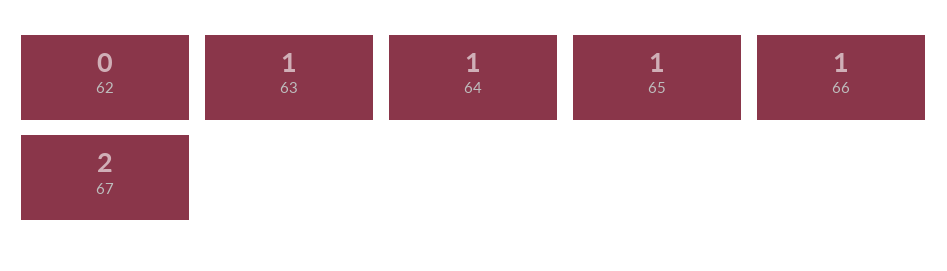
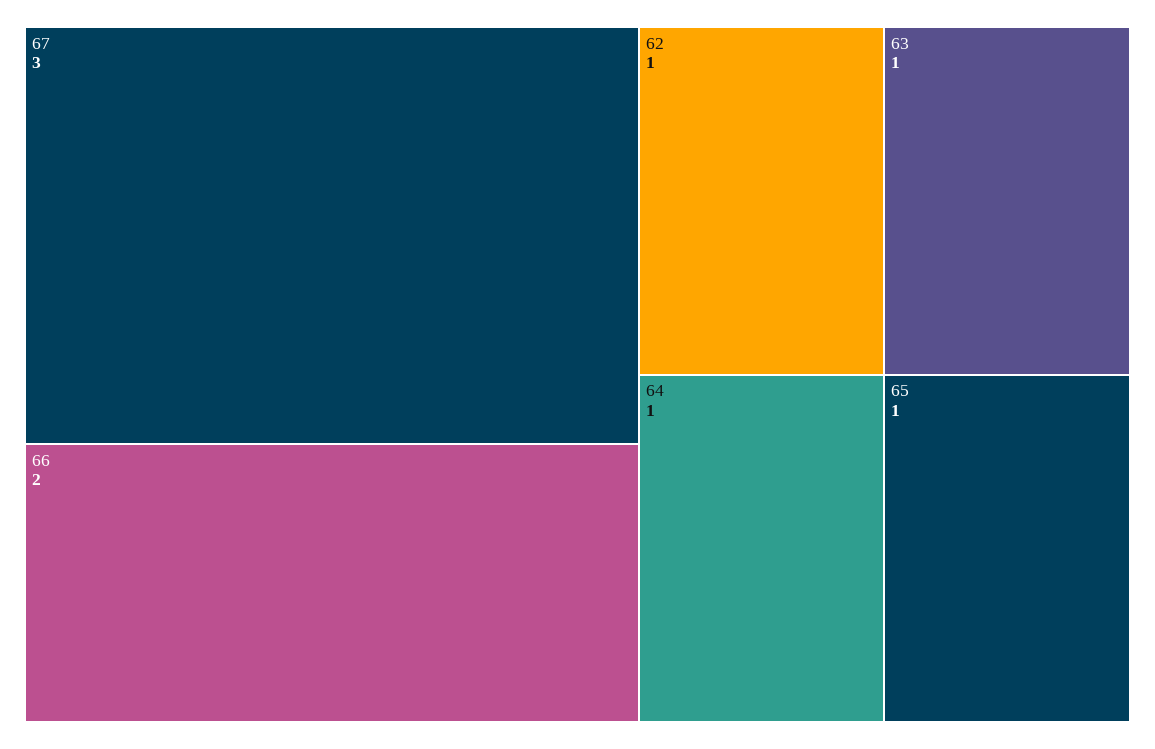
62: 0 -> 1
66: 1 -> 2
67: 2 -> 3

